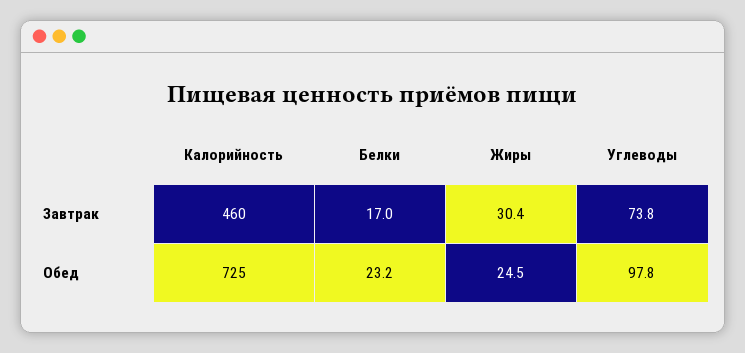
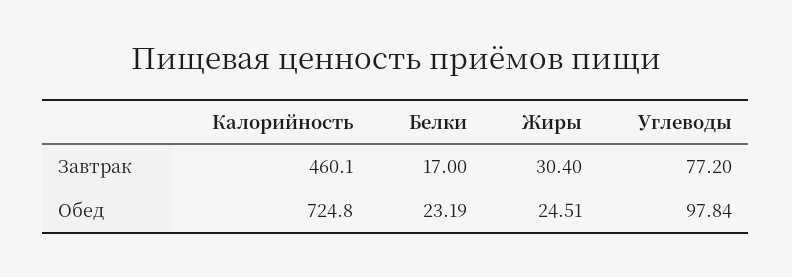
Углеводы, Завтрак: 73.8 -> 77.2

